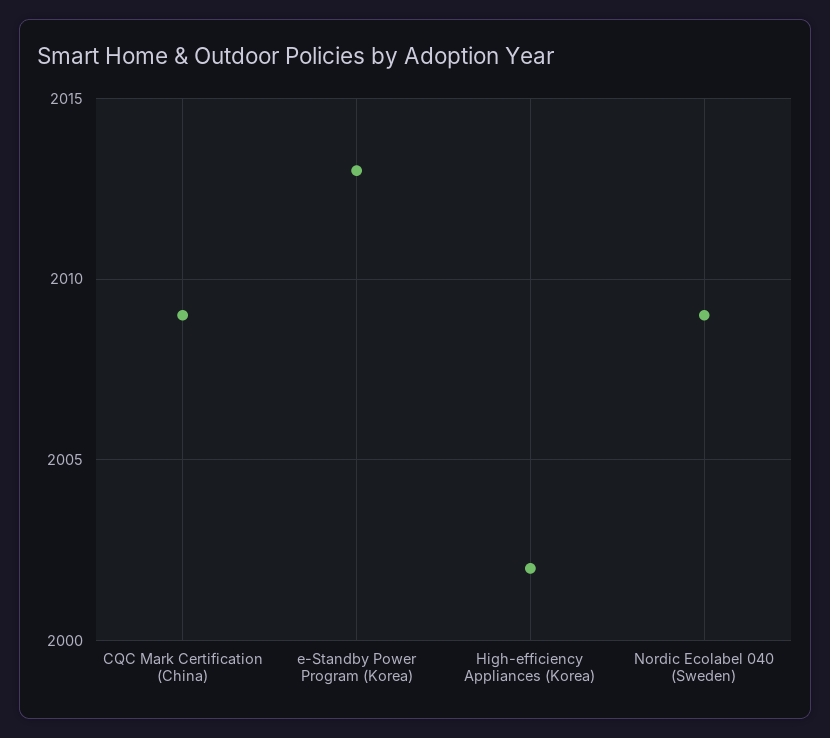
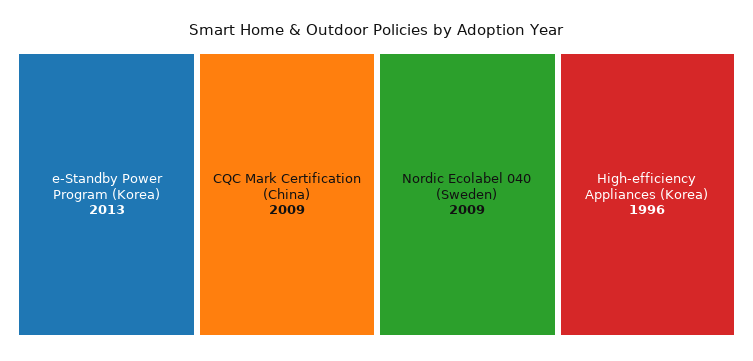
High-efficiency Appliances (Korea): 2002 -> 1996

